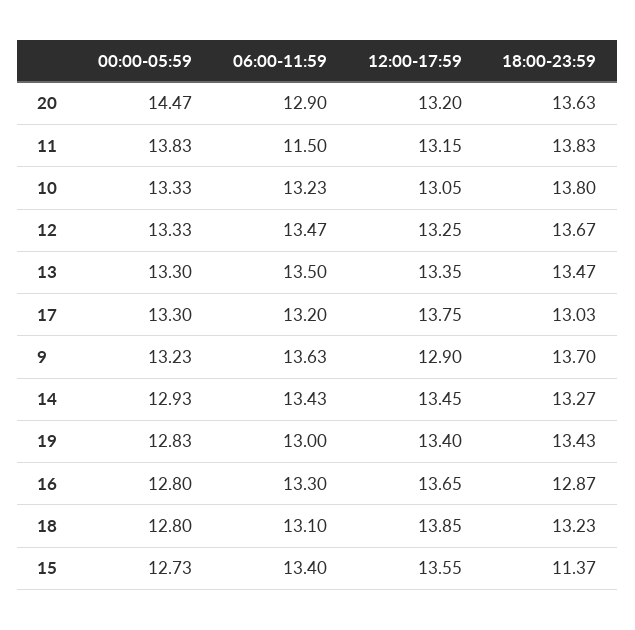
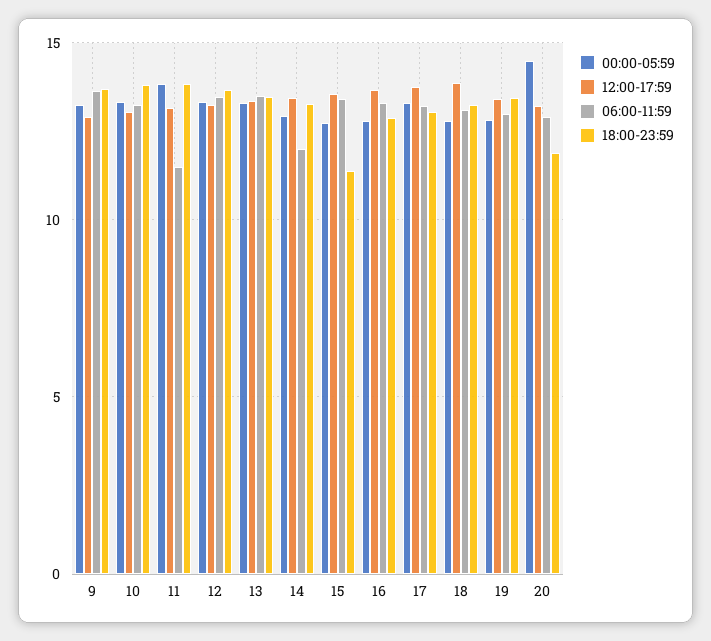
18:00-23:59, 20: 13.63 -> 12
06:00-11:59, 14: 13.43 -> 12

